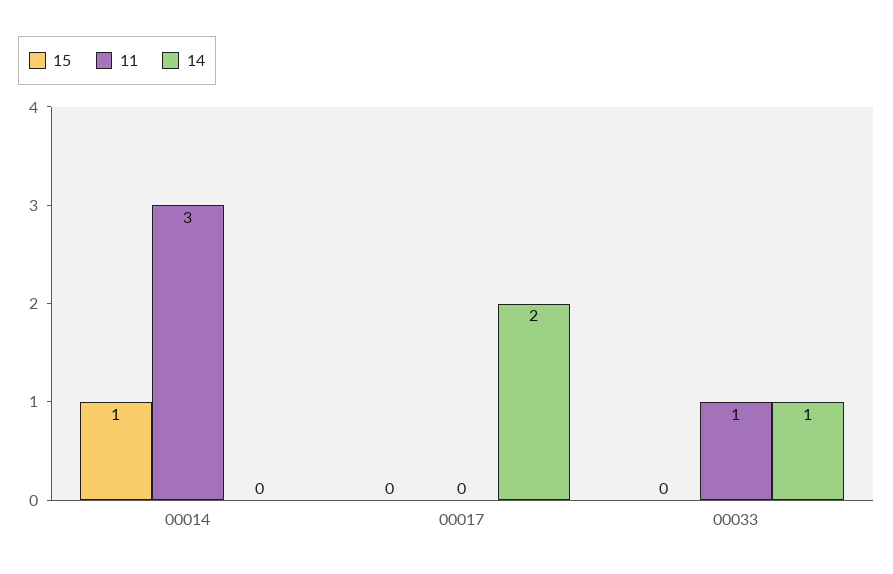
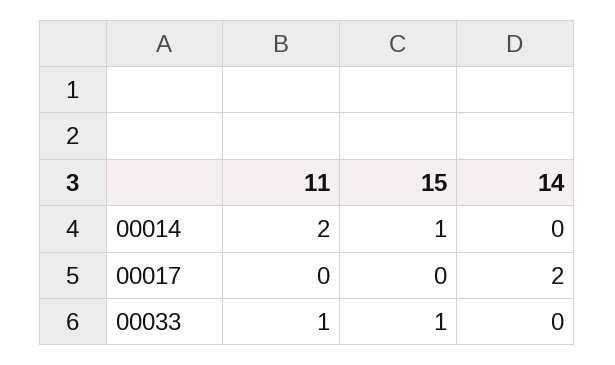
11, 00014: 3 -> 2
15, 00033: 0 -> 1
14, 00033: 1 -> 0

